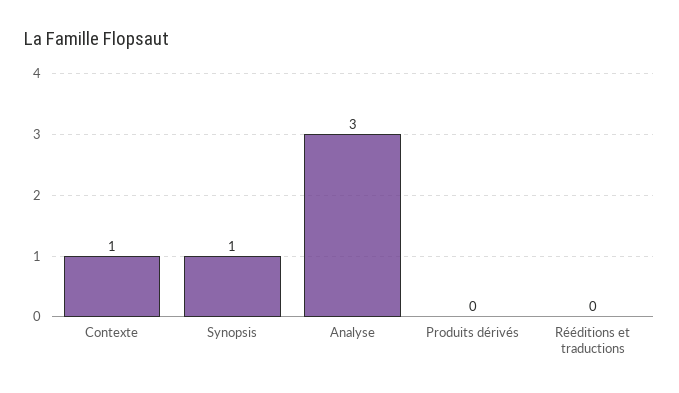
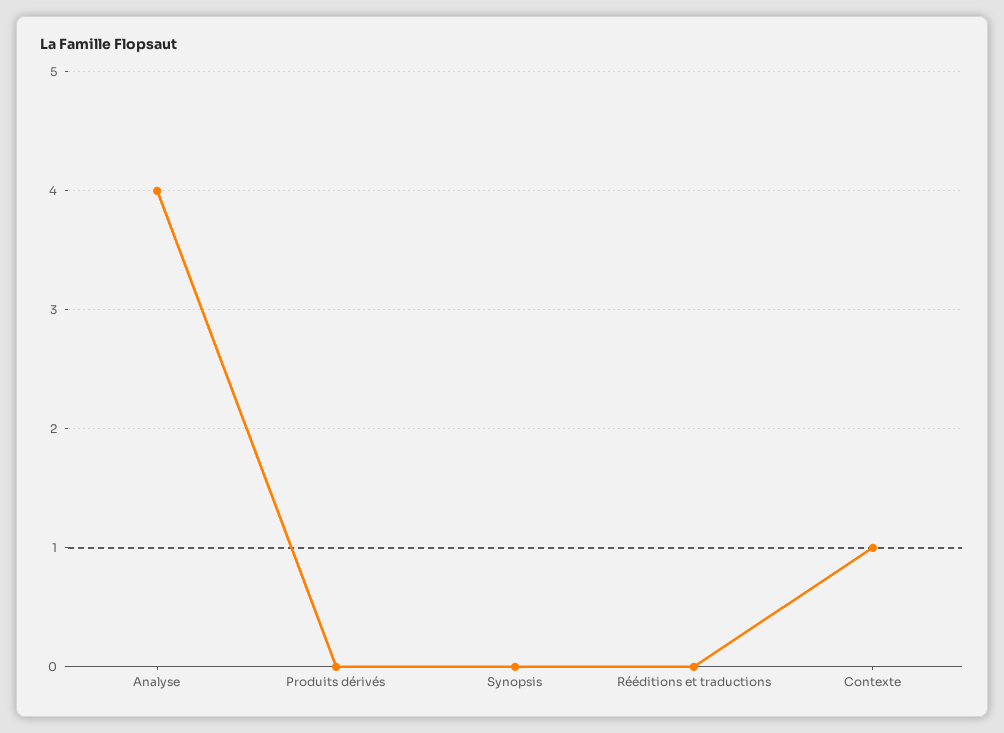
Synopsis: 1 -> 0
Analyse: 3 -> 4

